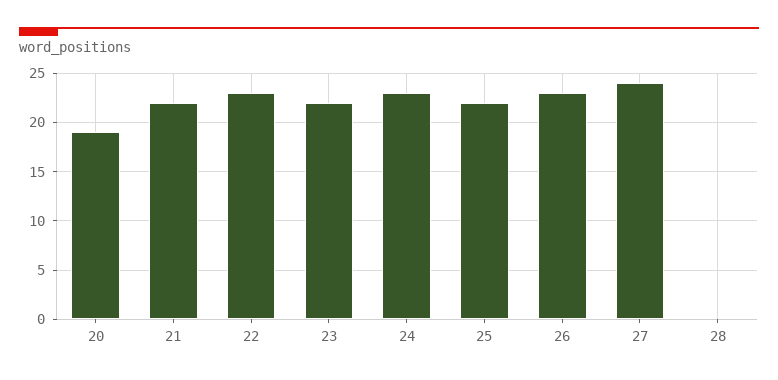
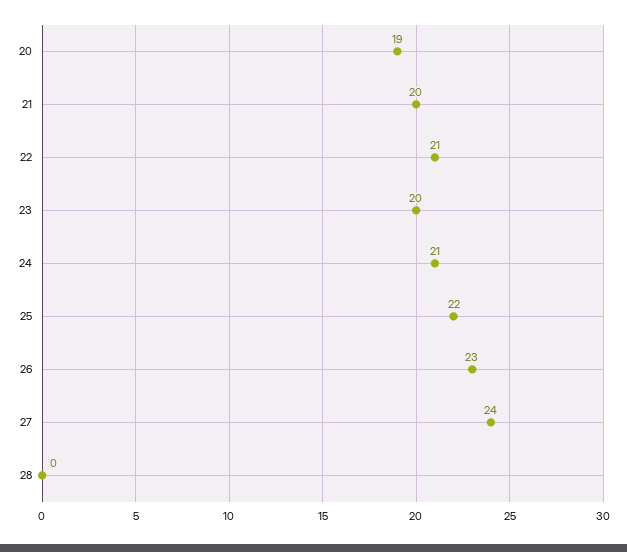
21: 22 -> 20
22: 23 -> 21
23: 22 -> 20
24: 23 -> 21

